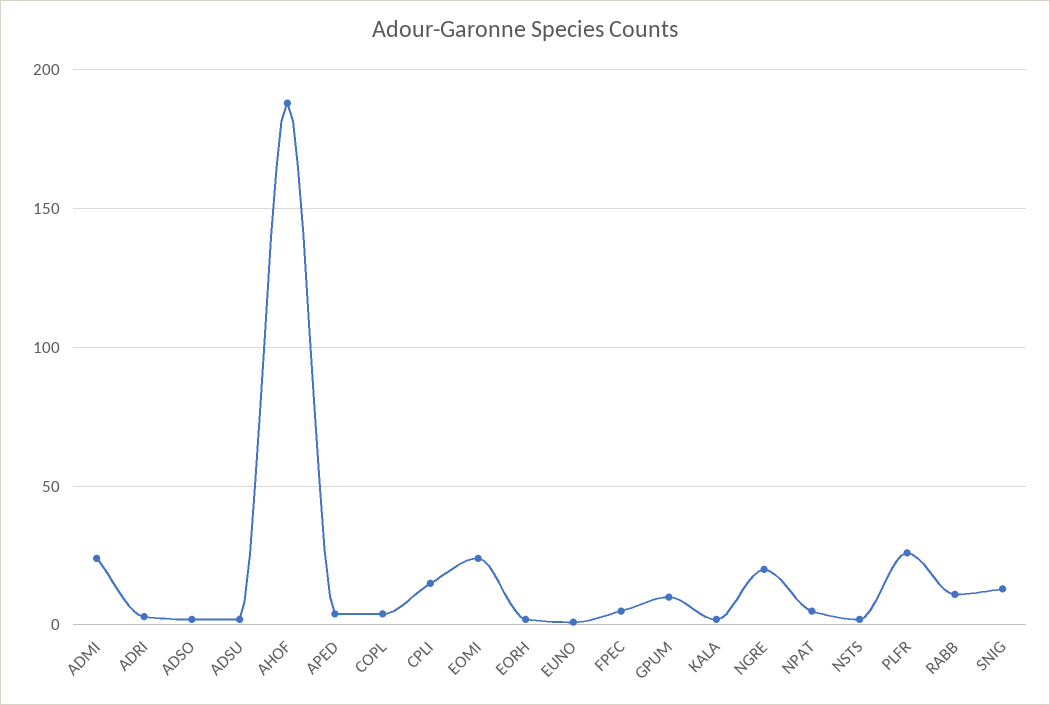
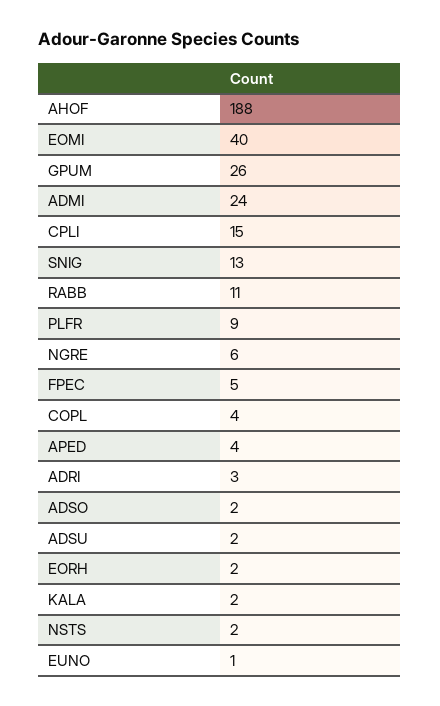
EOMI: 25 -> 40
GPUM: 10 -> 26
NGRE: 20 -> 6
NPAT: 5 -> none
PLFR: 25 -> 9

